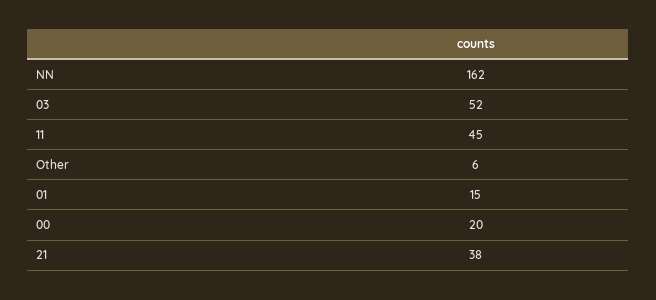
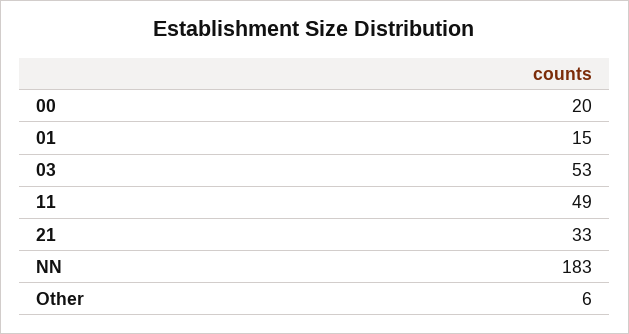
NN: 162 -> 183
03: 52 -> 53
11: 45 -> 49
21: 38 -> 33

